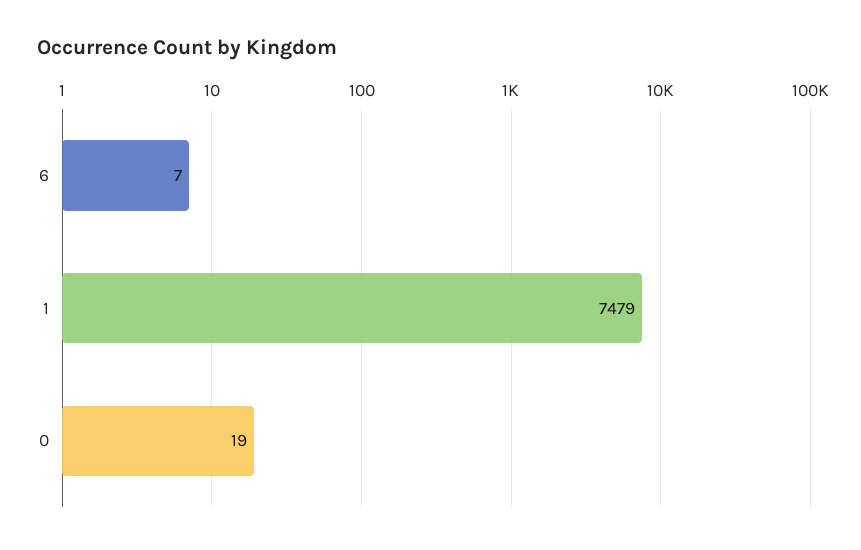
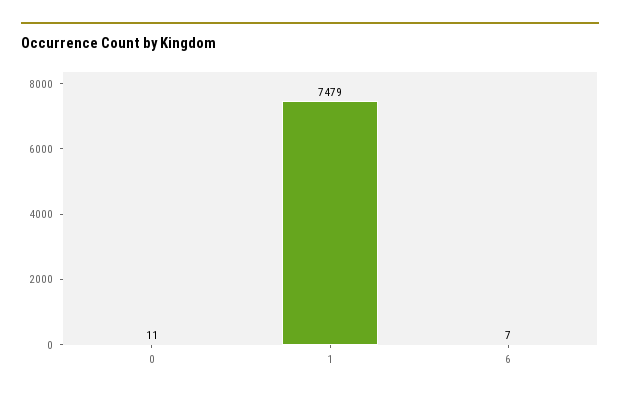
0: 19 -> 11

